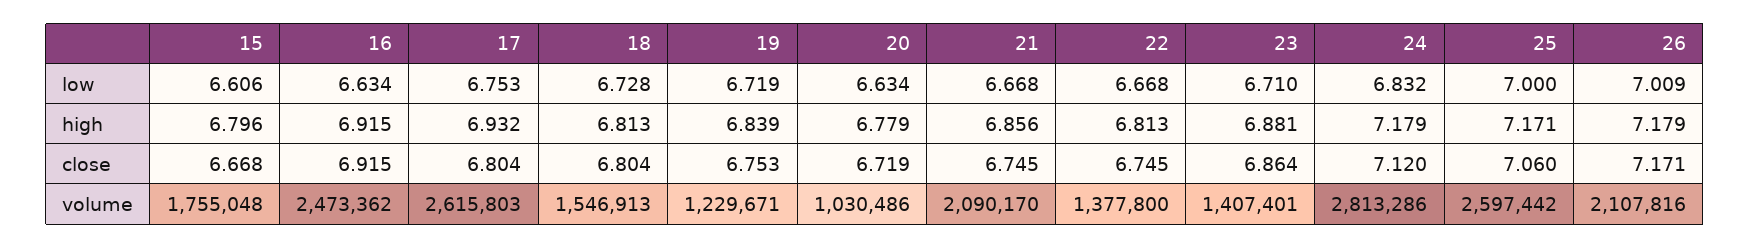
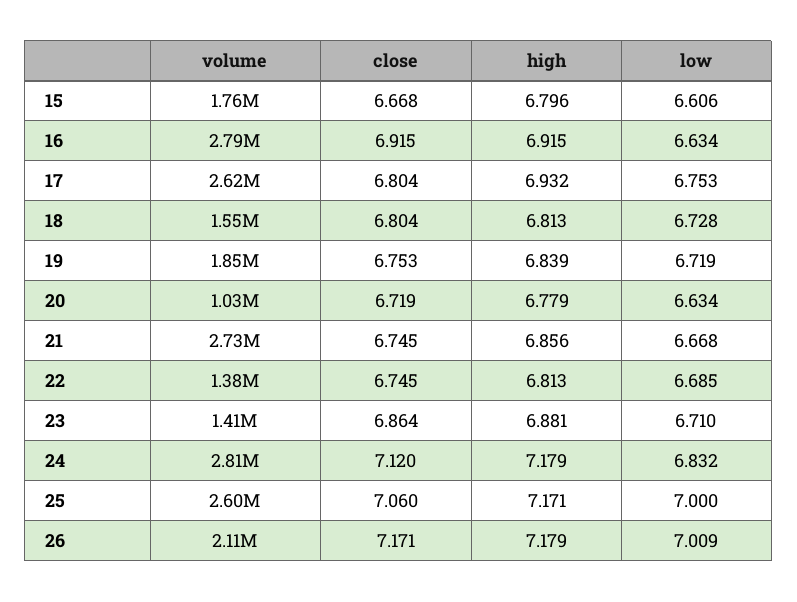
22, low: 6.668 -> 6.685
16, volume: 2473362 -> 2790000
19, volume: 1229671 -> 1850000
21, volume: 2090170 -> 2730000

